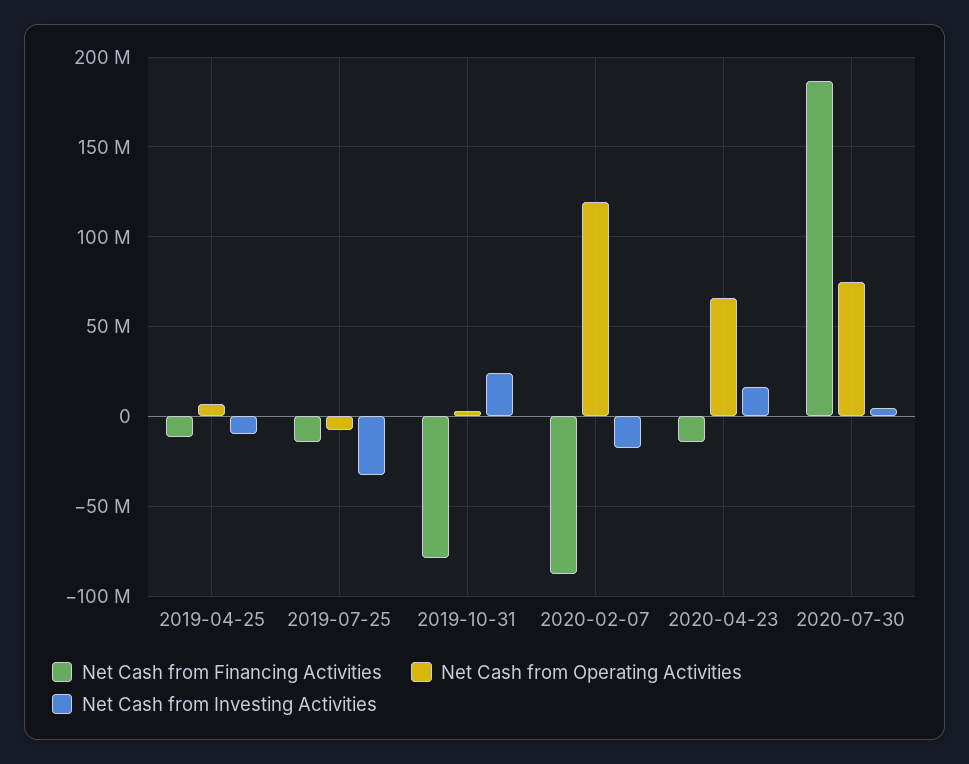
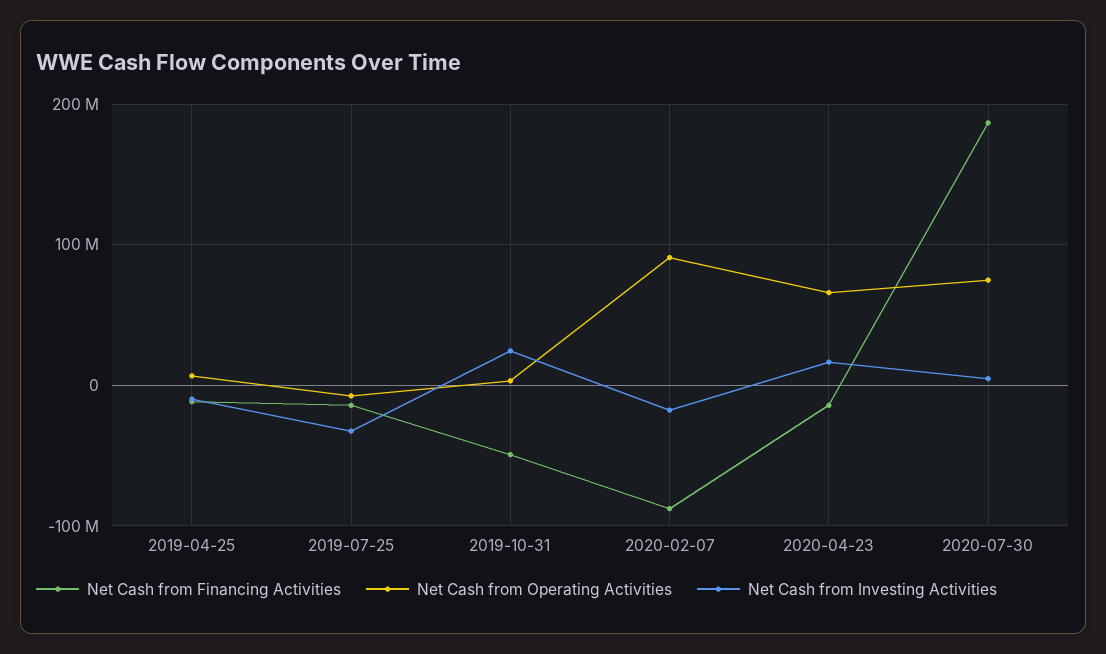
Net Cash from Financing Activities, 2019-10-31: -80000000 -> -50000000
Net Cash from Operating Activities, 2020-02-07: 120000000 -> 90000000

